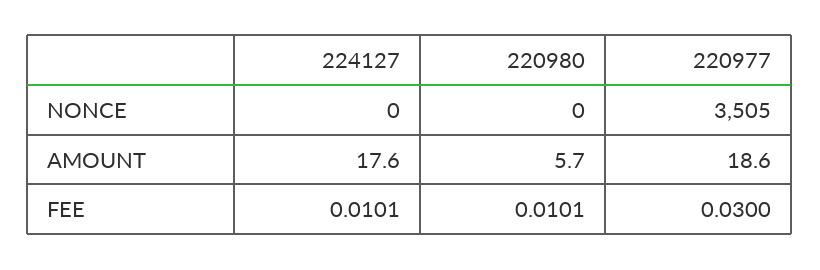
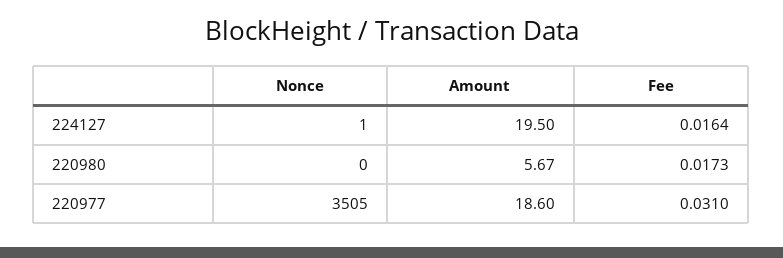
224127, NONCE: 0 -> 1
224127, AMOUNT: 17.6 -> 19.5
224127, FEE: 0.0101 -> 0.0164
220980, FEE: 0.0101 -> 0.0173
220977, FEE: 0.03 -> 0.031

